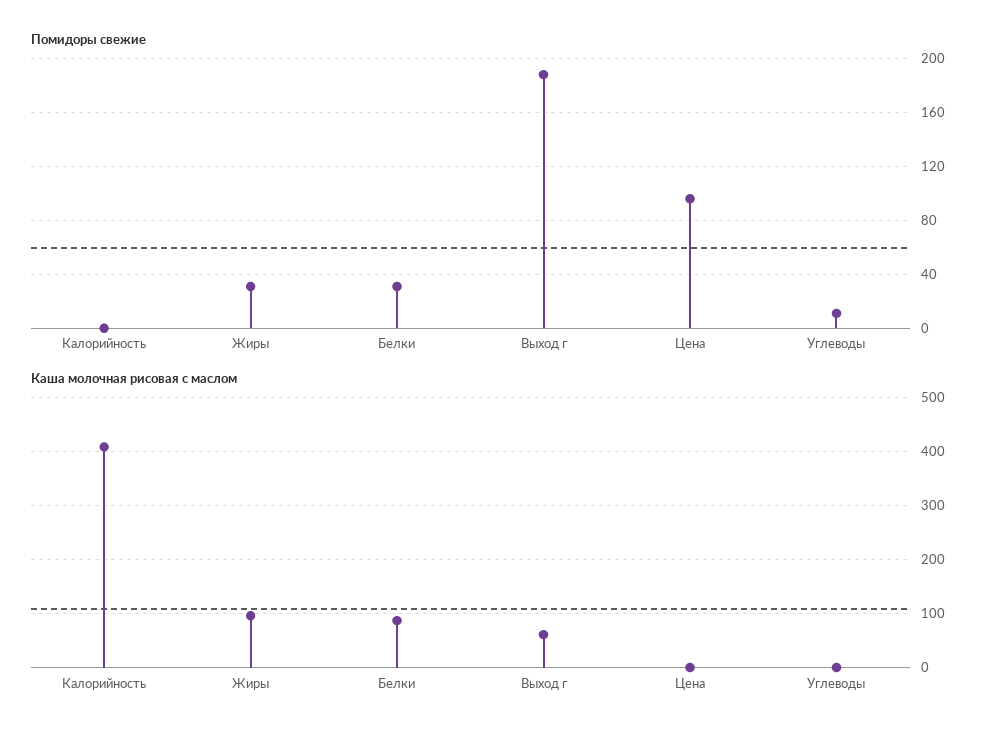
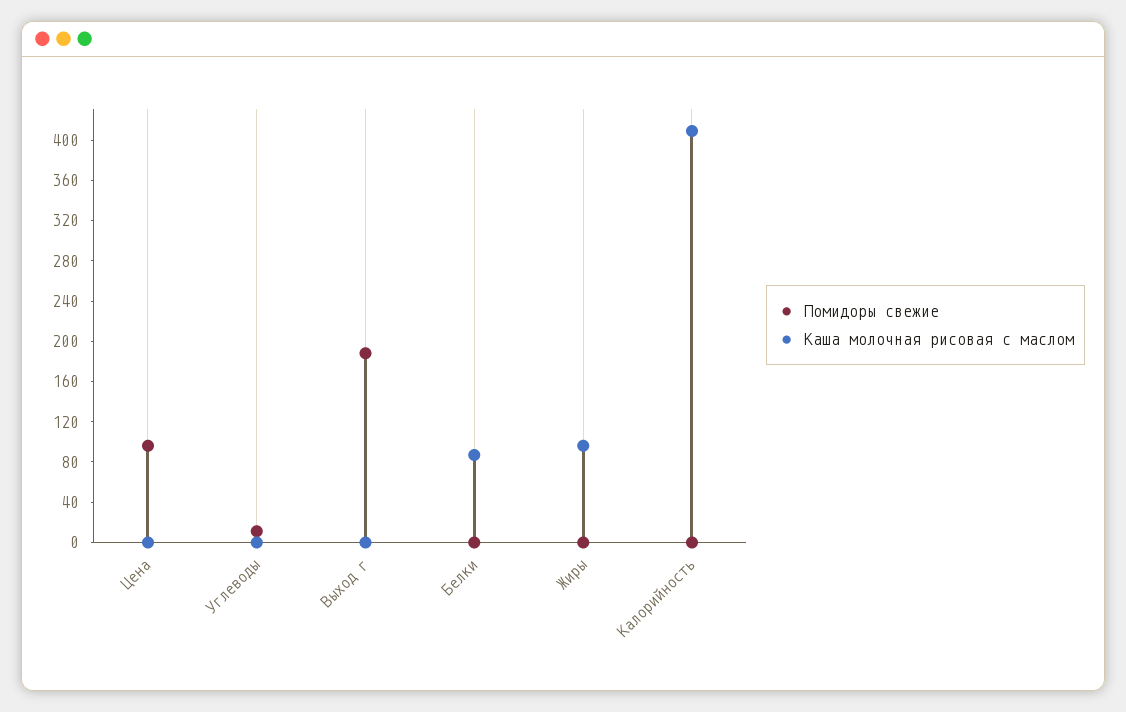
Помидоры свежие, Жиры: 30 -> 0
Помидоры свежие, Белки: 30 -> 0
Каша молочная рисовая с маслом, Выход г: 60 -> 0

